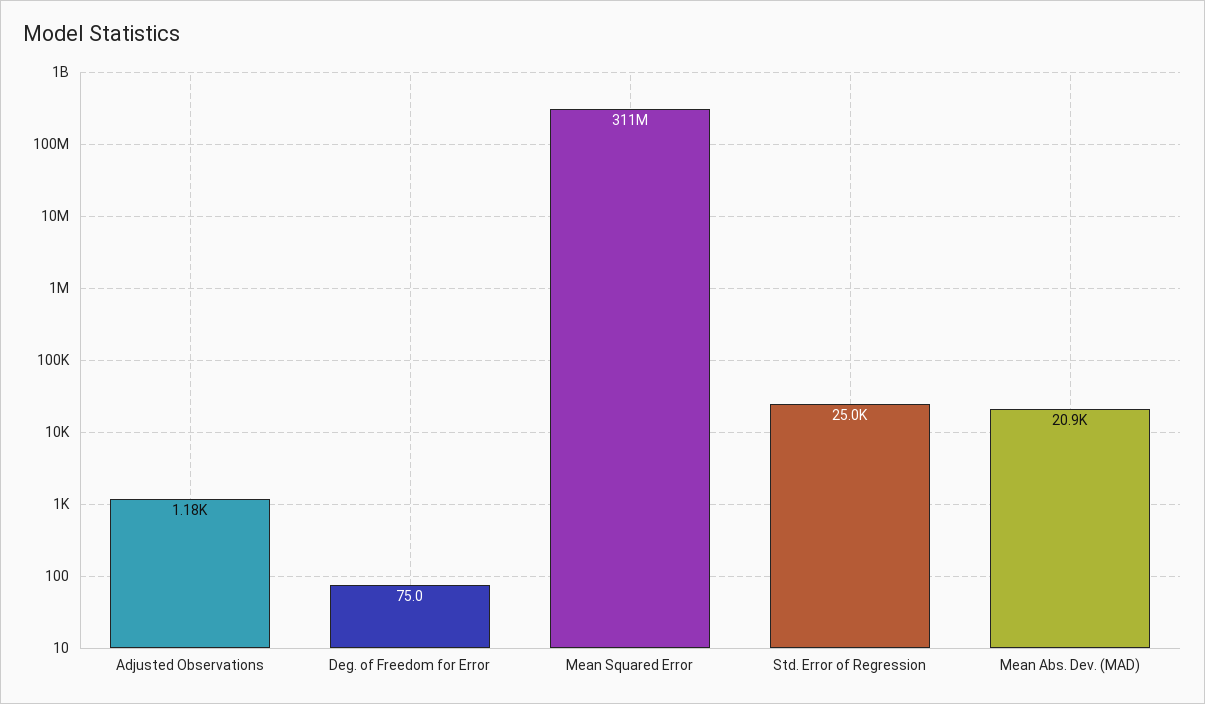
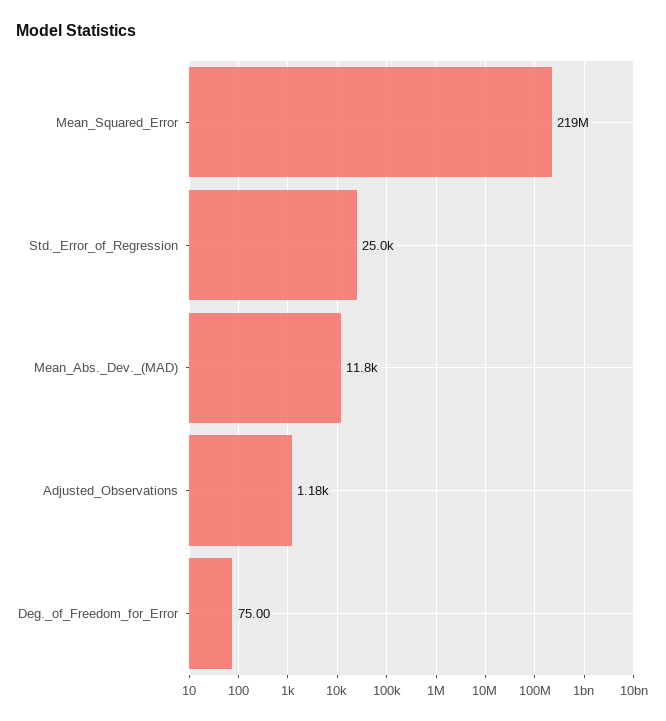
Mean Squared Error: 311000000 -> 219000000
Mean Abs. Dev. (MAD): 20900 -> 11800

